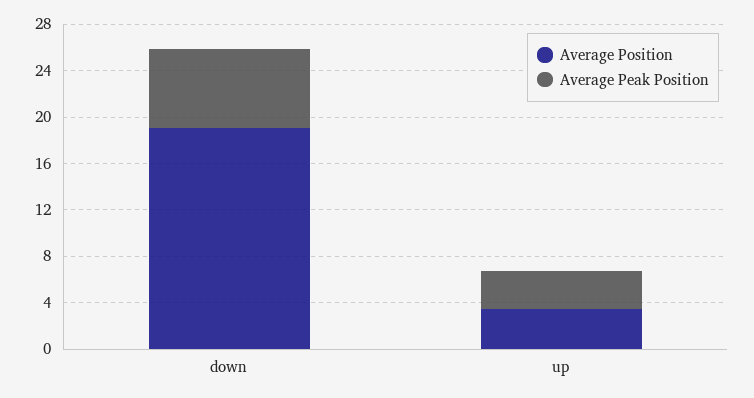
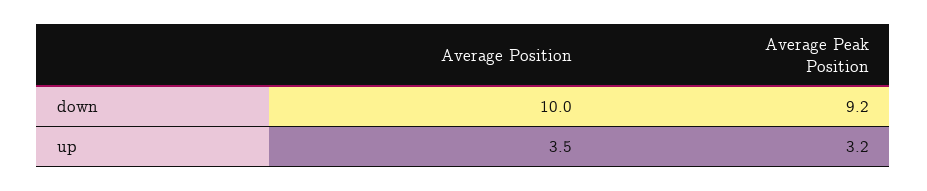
Average Position, down: 19 -> 10
Average Peak Position, down: 7 -> 9.2

